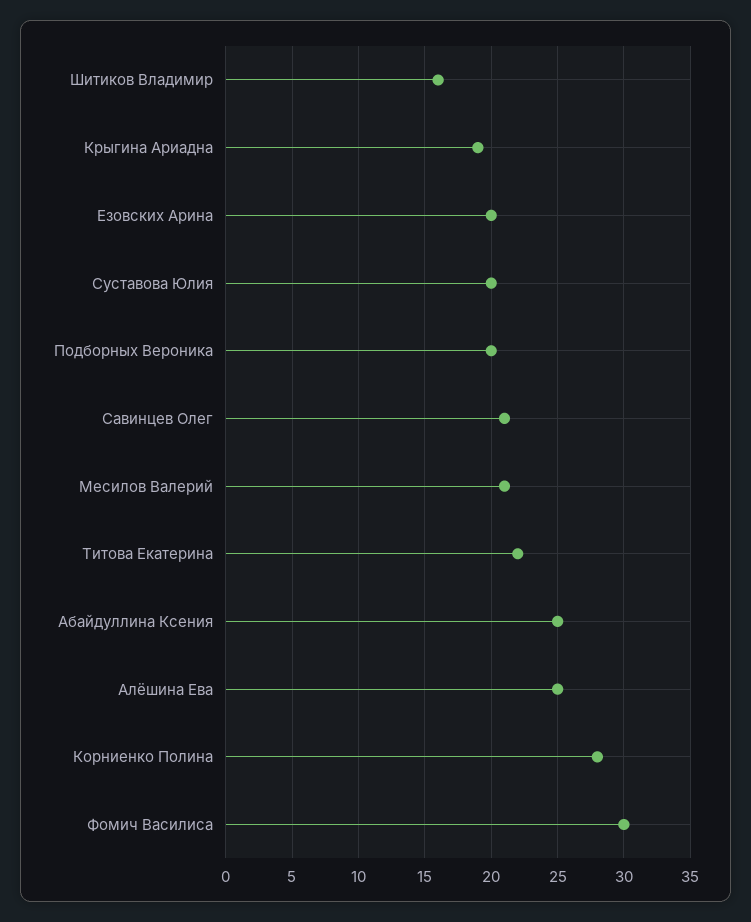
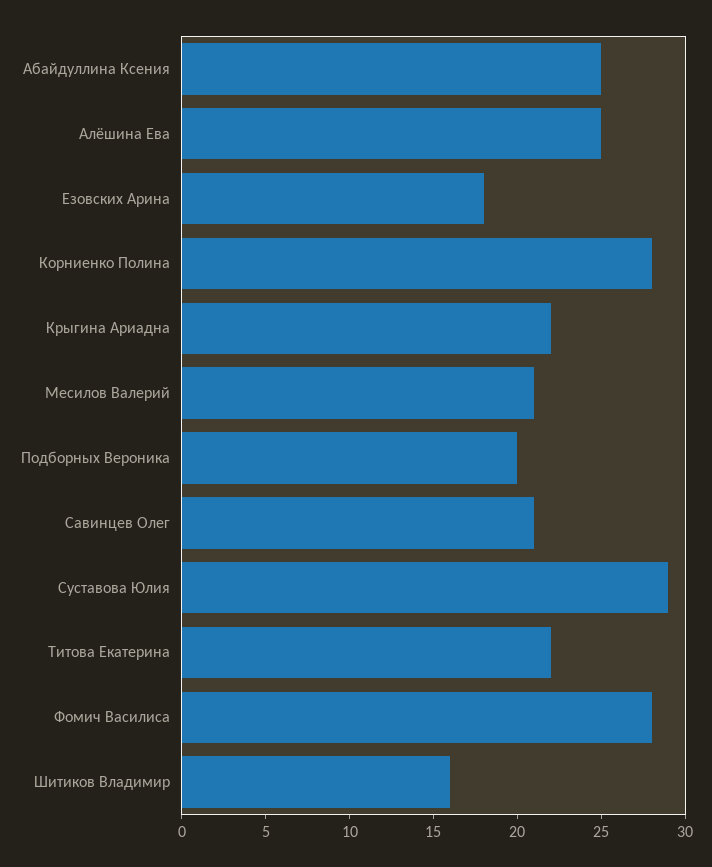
Крыгина Ариадна: 19 -> 22
Езовских Арина: 20 -> 18
Суставова Юлия: 20 -> 29
Фомич Василиса: 30 -> 28

